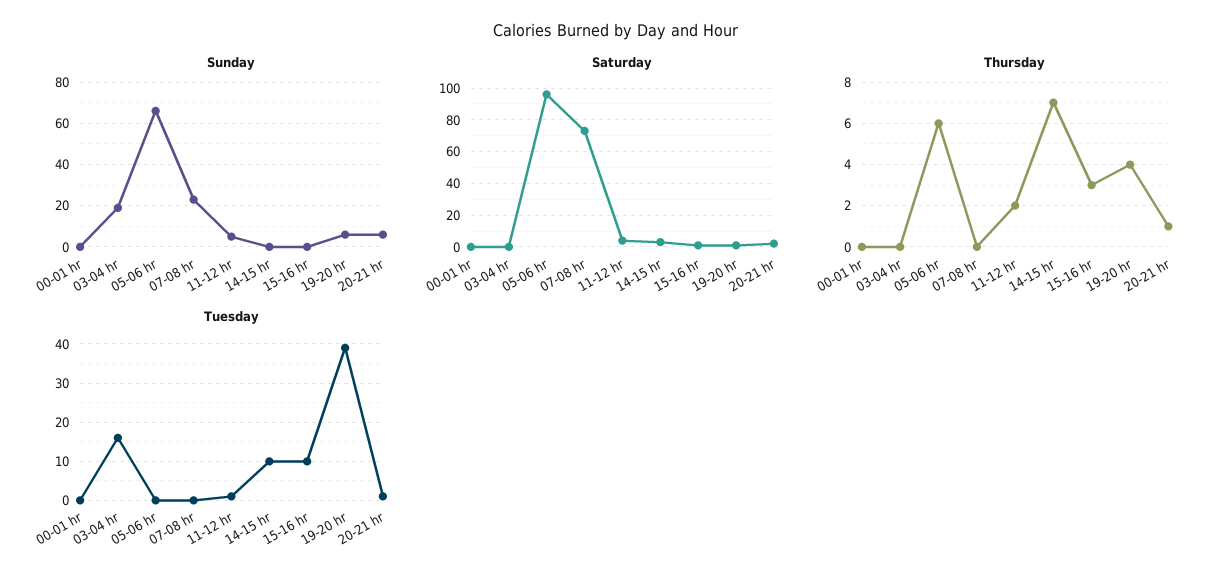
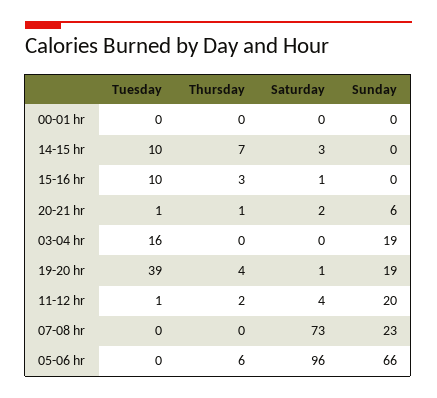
Sunday, 11-12 hr: 5 -> 20
Sunday, 19-20 hr: 5 -> 19

